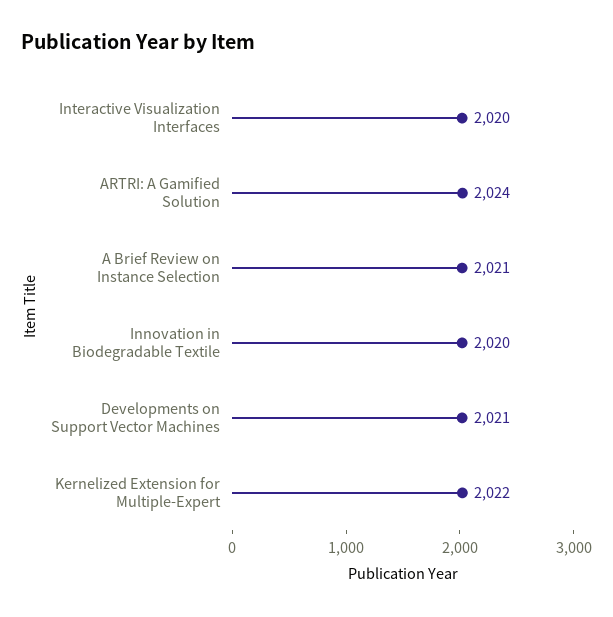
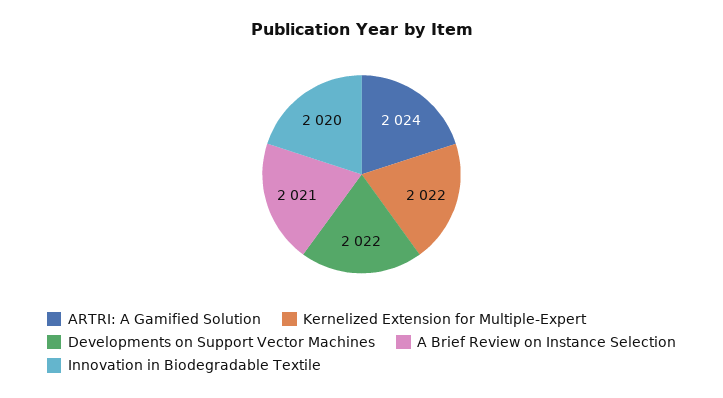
Interactive Visualization Interfaces: 2020 -> none
Developments on Support Vector Machines: 2021 -> 2022

